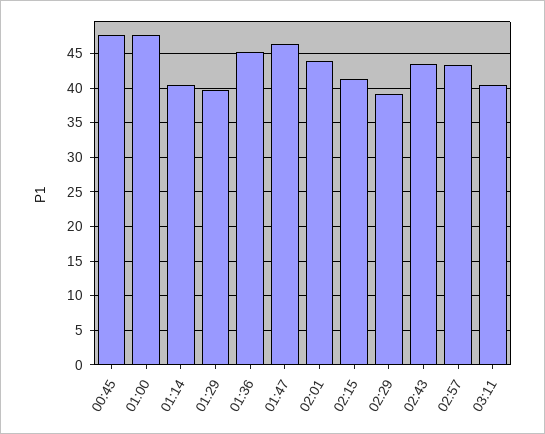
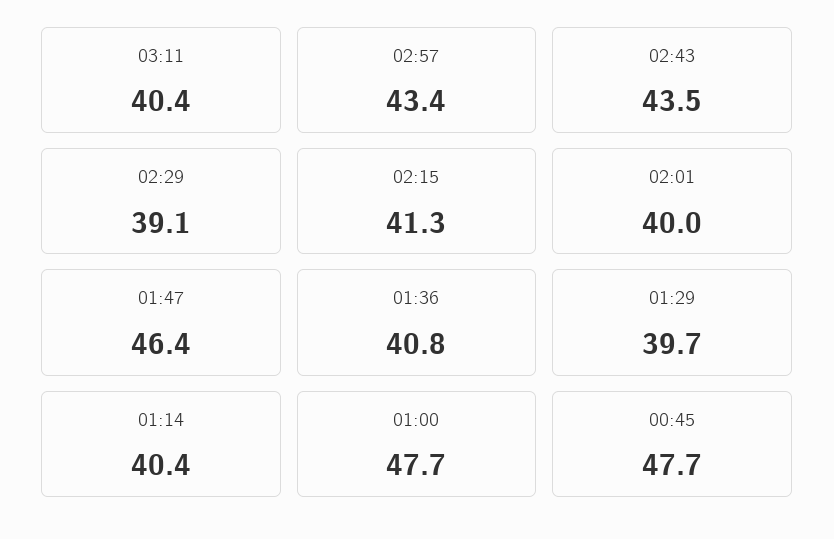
01:36: 45 -> 40.8
02:01: 44 -> 40

